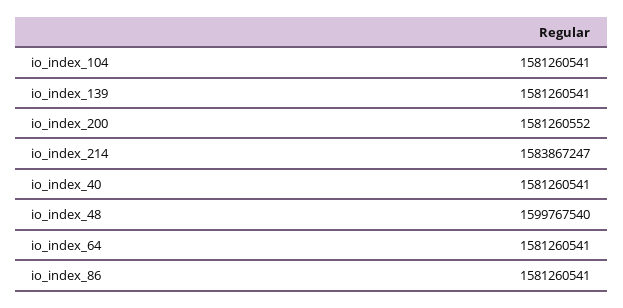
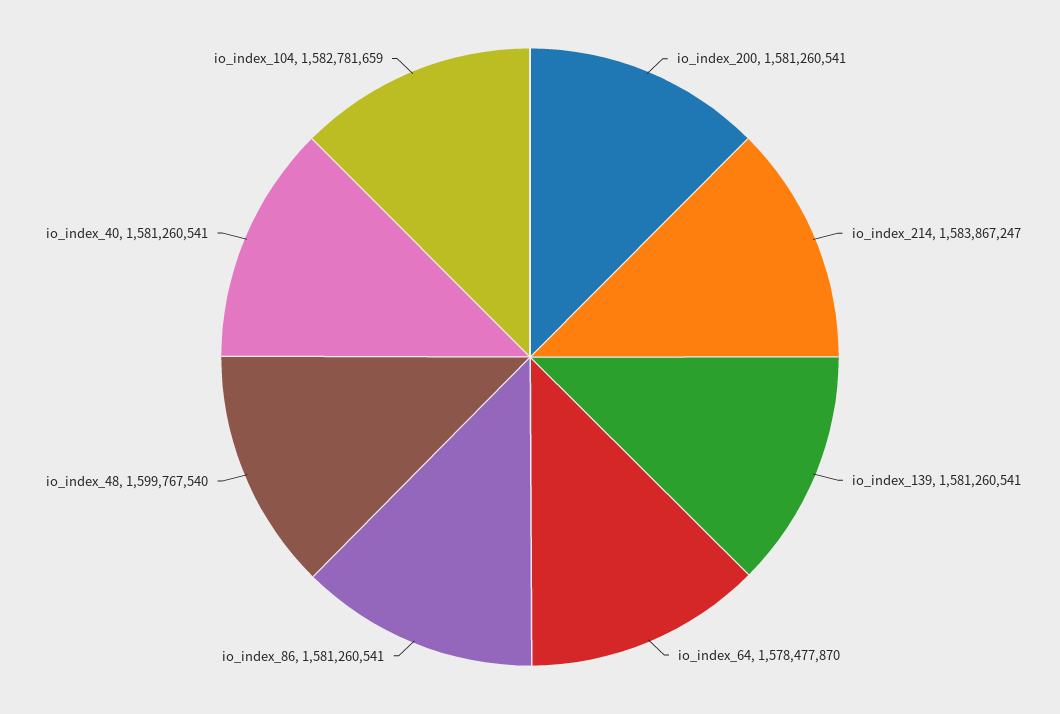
io_index_104: 1581260541 -> 1582781659
io_index_200: 1581260552 -> 1581260541
io_index_64: 1581260541 -> 1578477870

